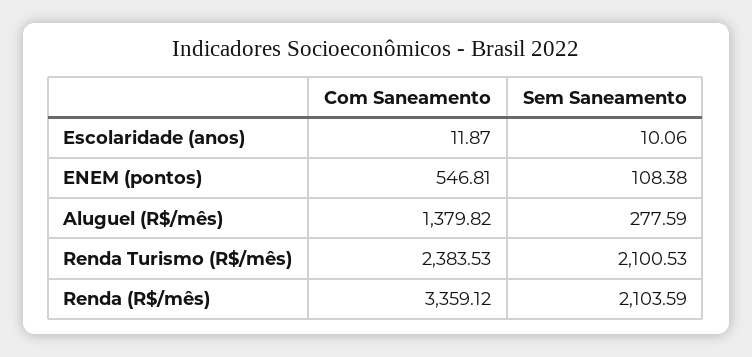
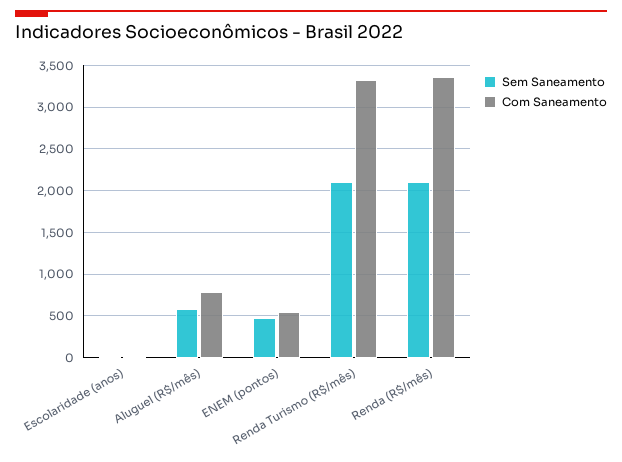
Sem Saneamento, ENEM (pontos): 108.38 -> 500
Com Saneamento, Aluguel (R$/mês): 1379.82 -> 800
Sem Saneamento, Aluguel (R$/mês): 277.59 -> 600
Com Saneamento, Renda Turismo (R$/mês): 2383.53 -> 3300

